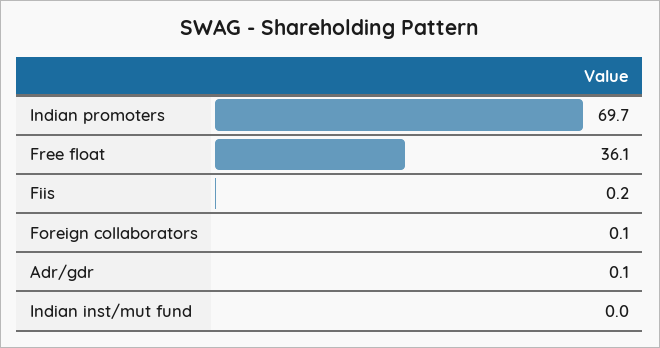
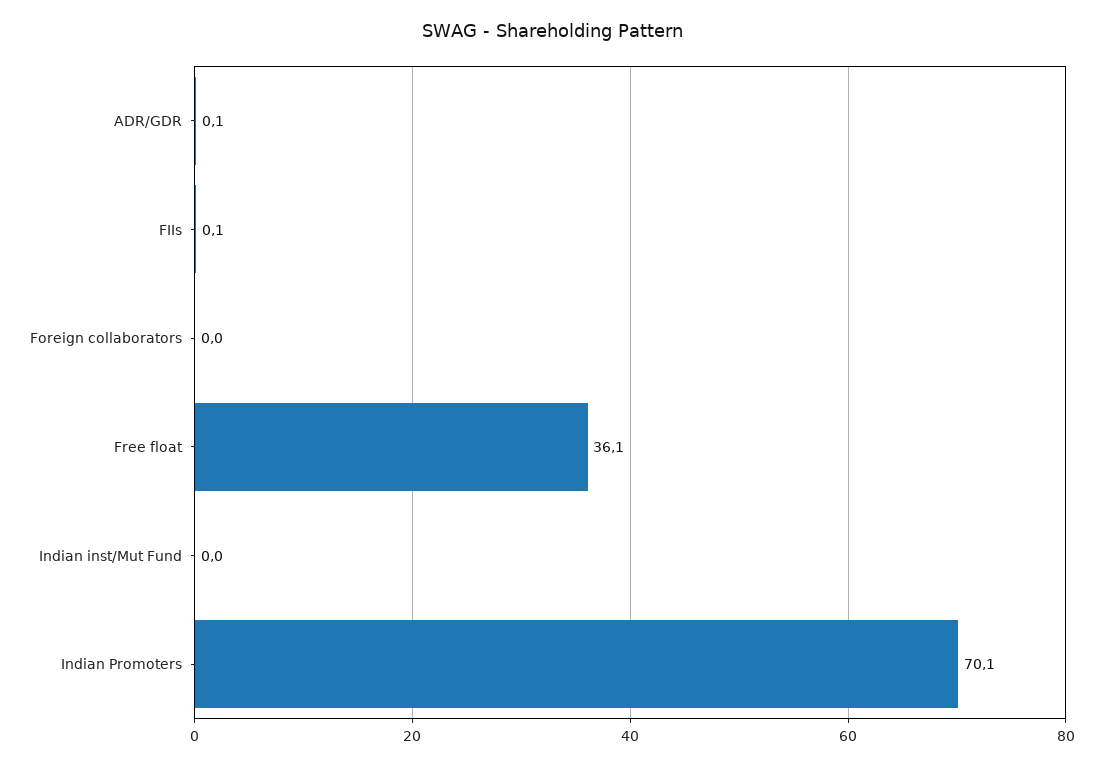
Indian promoters: 69.7 -> 70.1
Fiis: 0.2 -> 0.1
Foreign collaborators: 0.1 -> 0

